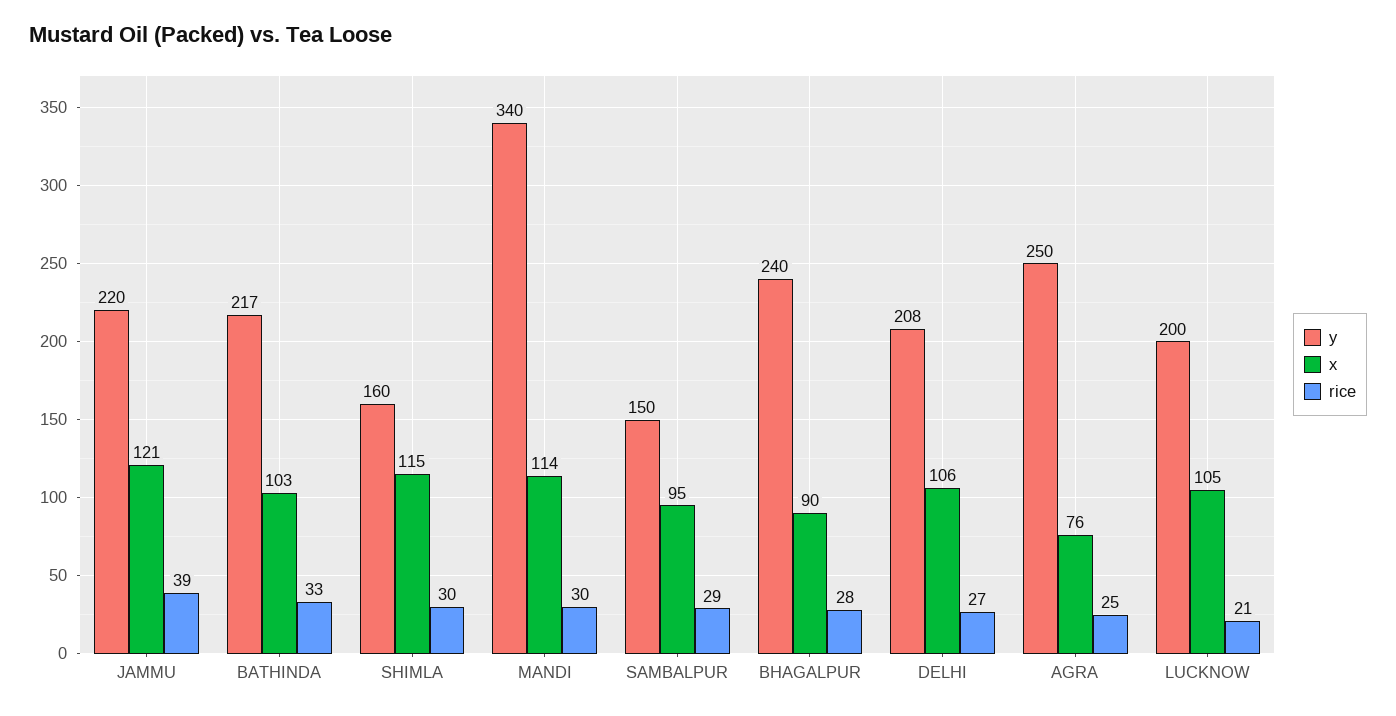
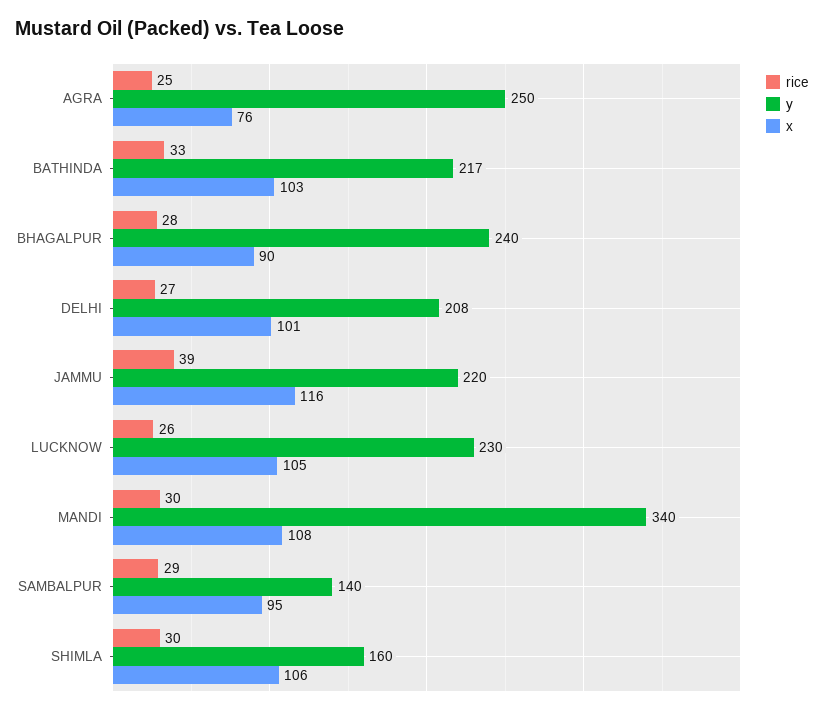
x, JAMMU: 121 -> 116
x, SHIMLA: 115 -> 106
x, MANDI: 114 -> 108
y, SAMBALPUR: 150 -> 140
x, DELHI: 106 -> 101
y, LUCKNOW: 200 -> 230
rice, LUCKNOW: 21 -> 26

